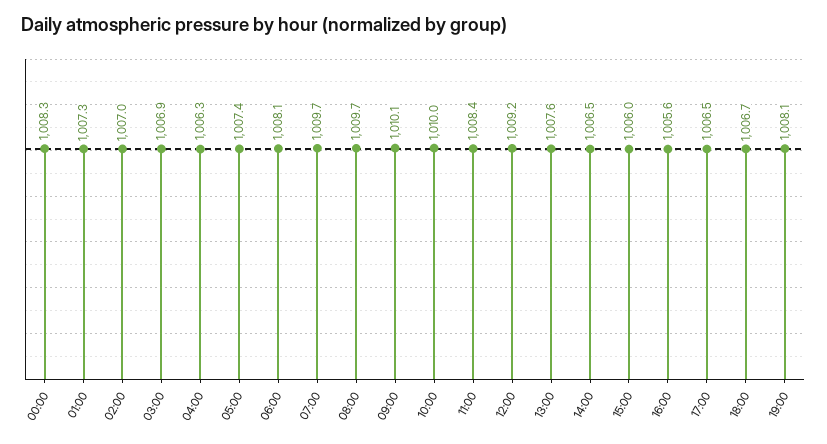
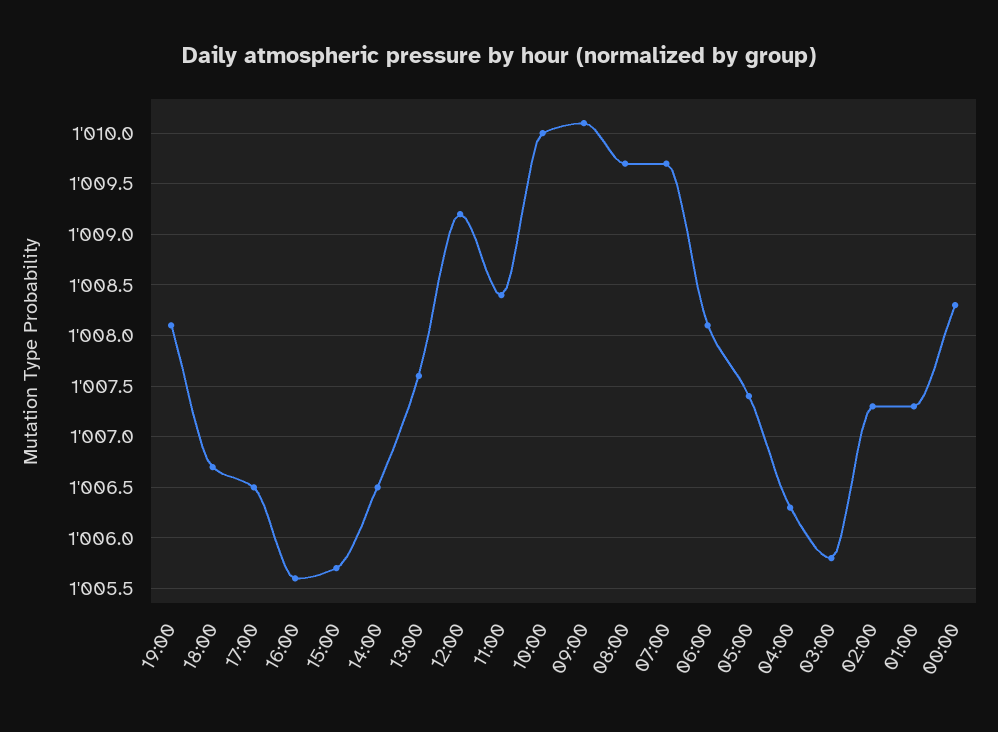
02:00: 1007 -> 1007.3
03:00: 1006.9 -> 1005.8
15:00: 1006 -> 1005.7

